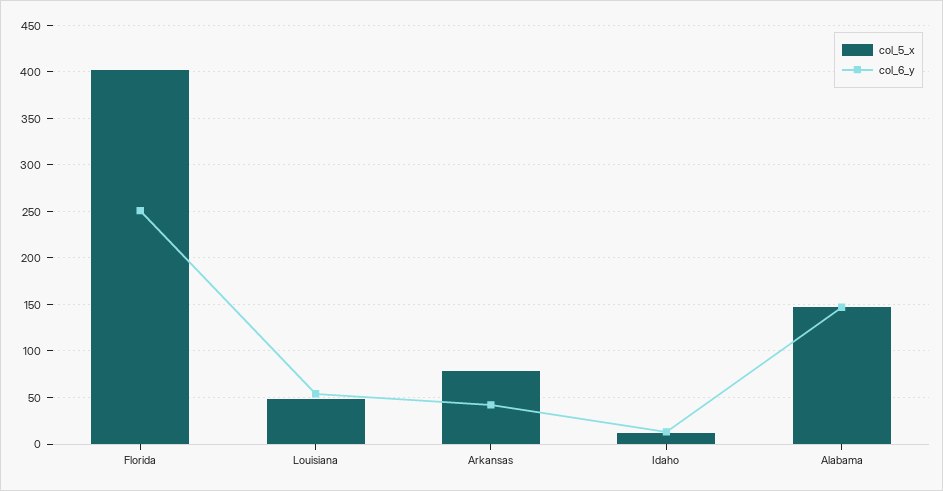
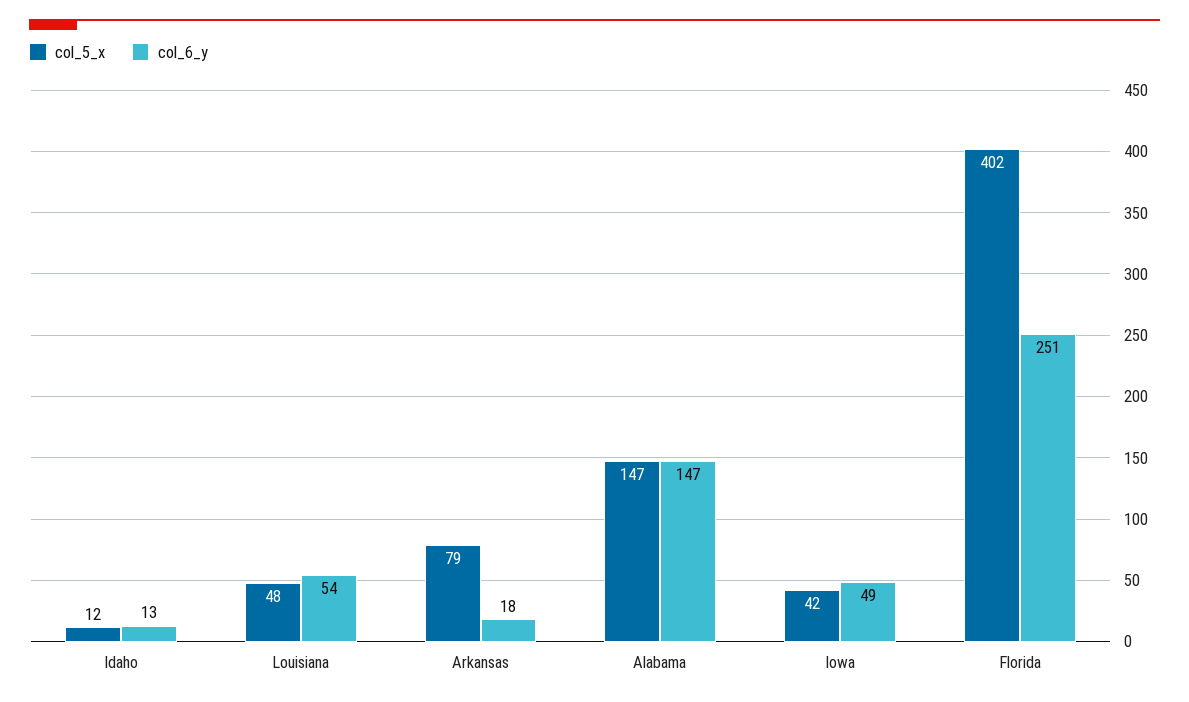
col_6_y, Arkansas: 40 -> 18
col_5_x, Iowa: none -> 42
col_6_y, Iowa: none -> 49

